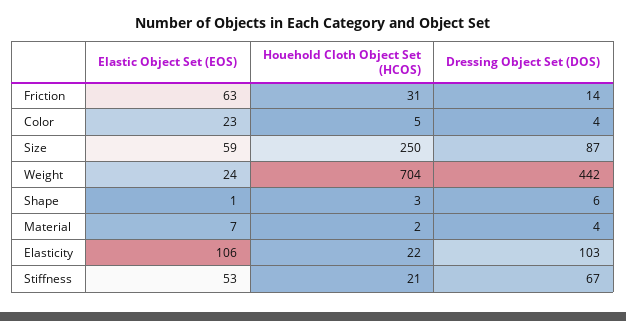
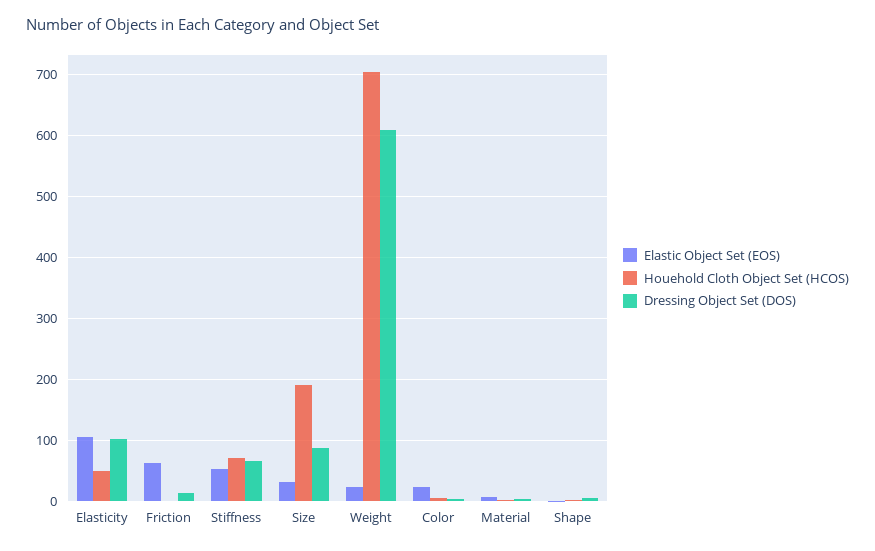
Houehold Cloth Object Set (HCOS), Friction: 31 -> 0
Elastic Object Set (EOS), Size: 59 -> 30
Houehold Cloth Object Set (HCOS), Size: 250 -> 190
Dressing Object Set (DOS), Weight: 442 -> 610
Houehold Cloth Object Set (HCOS), Elasticity: 22 -> 50
Houehold Cloth Object Set (HCOS), Stiffness: 21 -> 70

